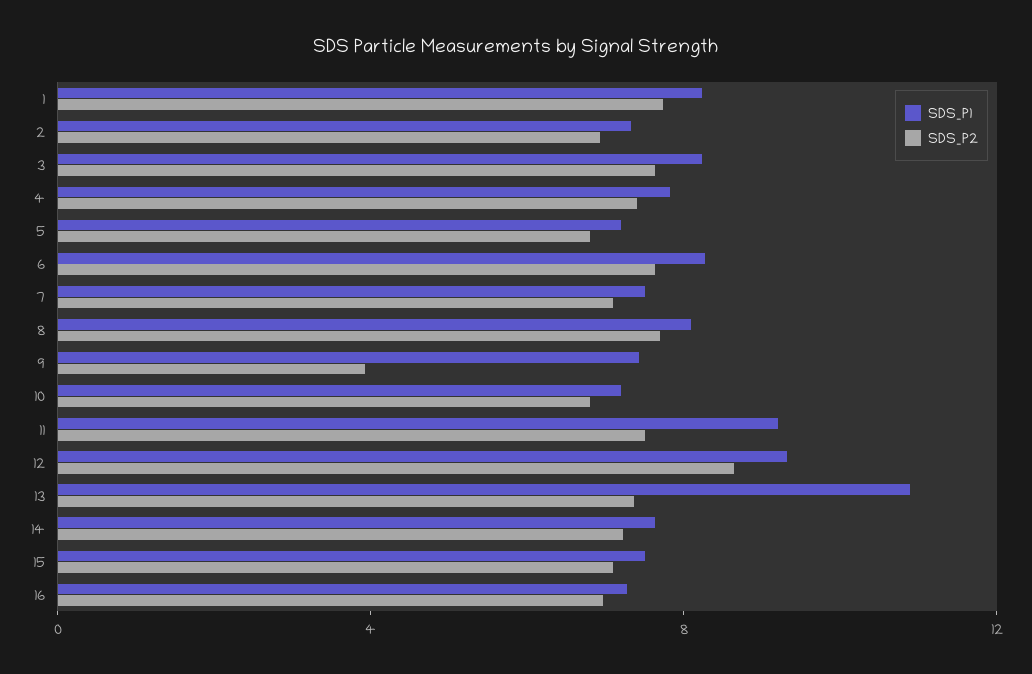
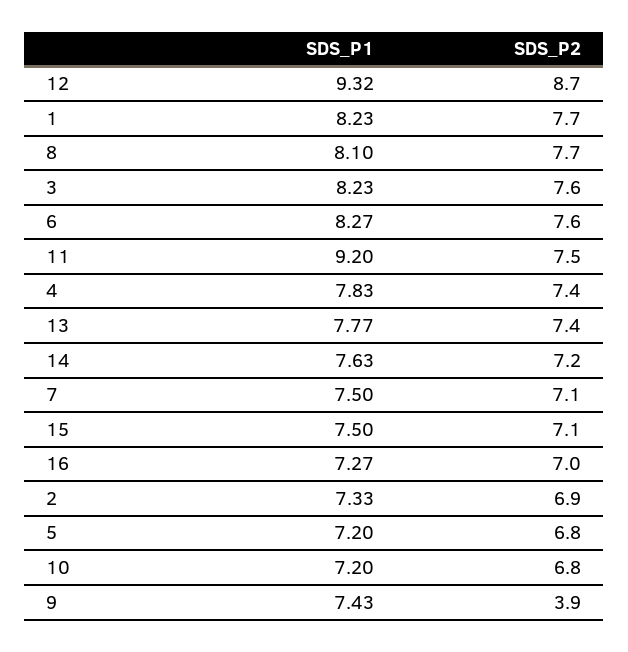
SDS_P1, 13: 11 -> 7.77

